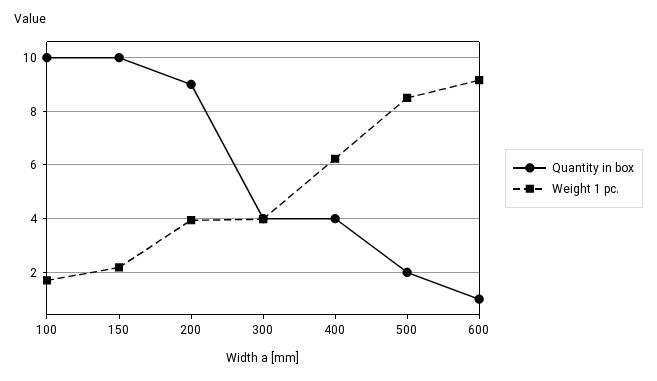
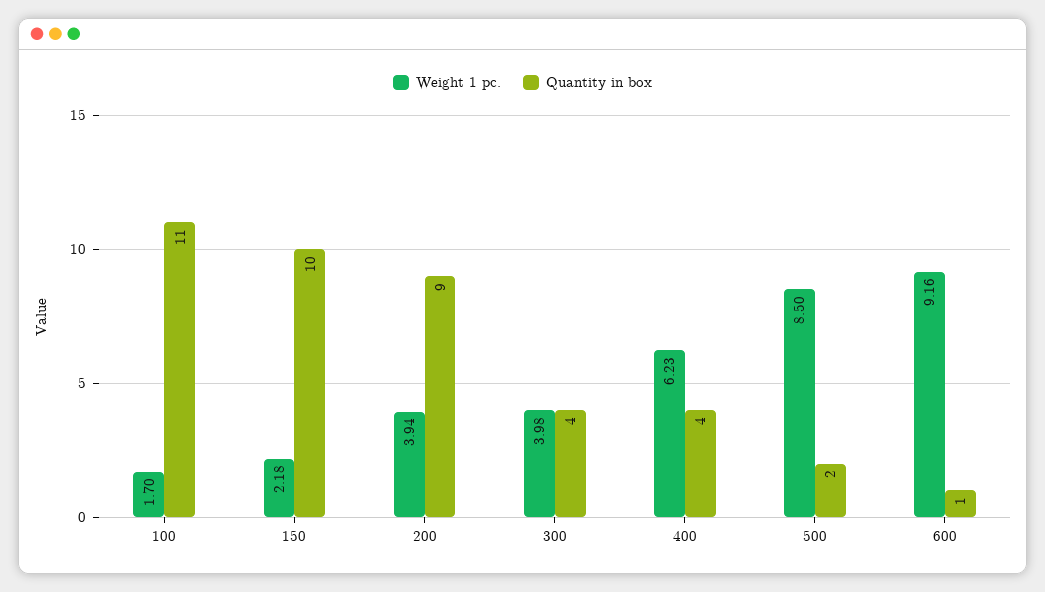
Quantity in box, 100: 10 -> 11

